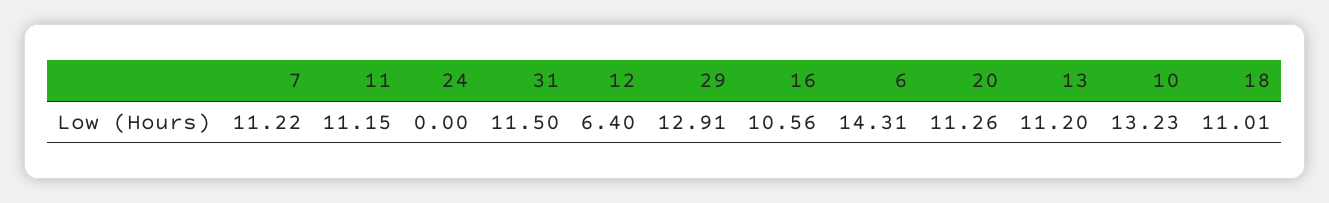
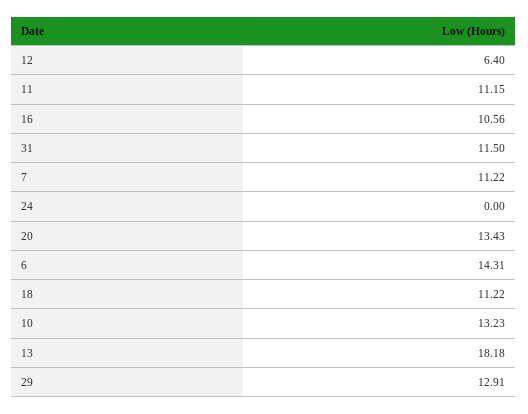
20: 11.26 -> 13.43
13: 11.2 -> 18.18
18: 11.01 -> 11.22

